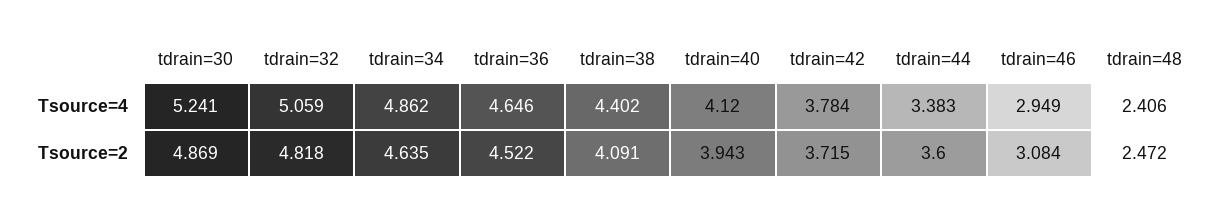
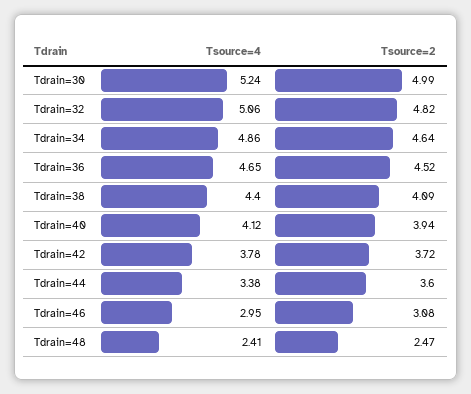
tdrain=30, Tsource=2: 4.869 -> 4.99

